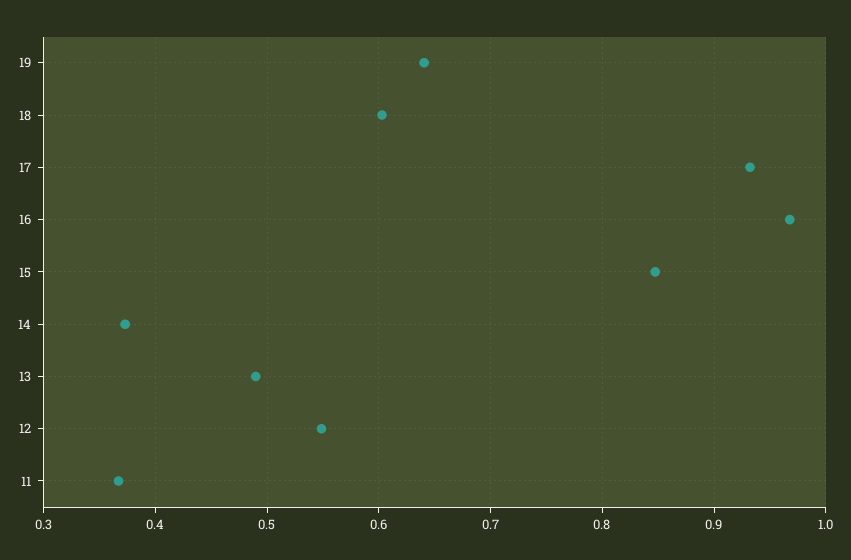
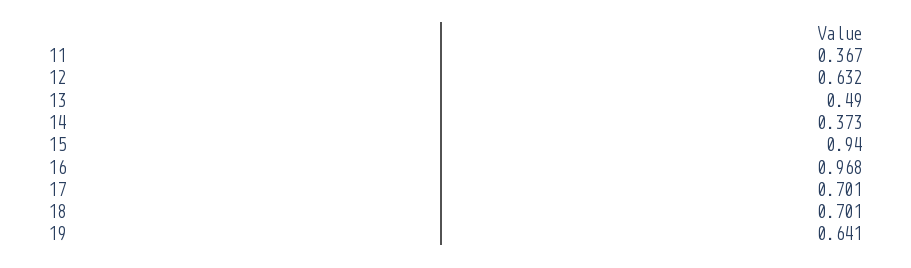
18: 0.6 -> 0.701
17: 0.93 -> 0.701
15: 0.85 -> 0.94
12: 0.55 -> 0.632

